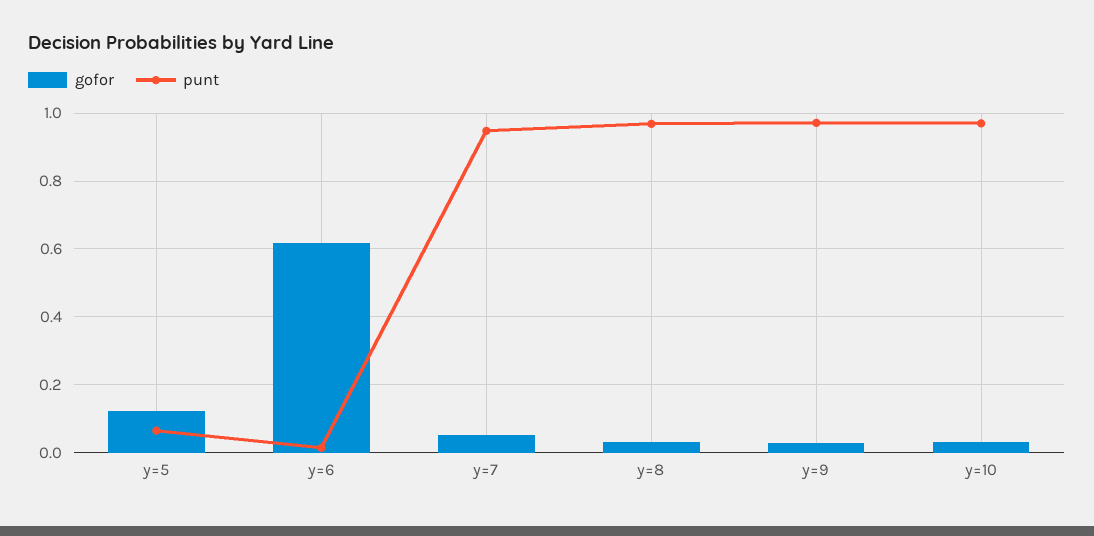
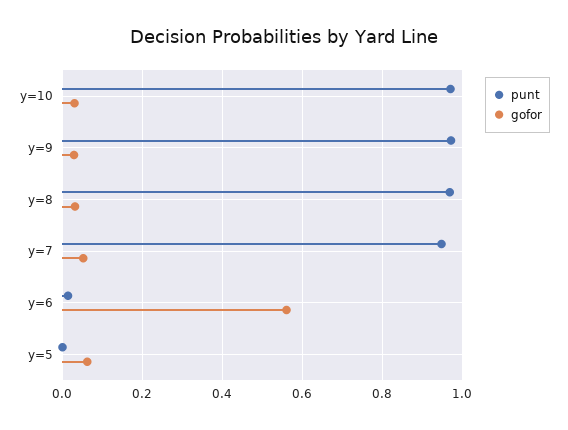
gofor, y=5: 0.12 -> 0.06
punt, y=5: 0.06 -> 0
gofor, y=6: 0.62 -> 0.56

